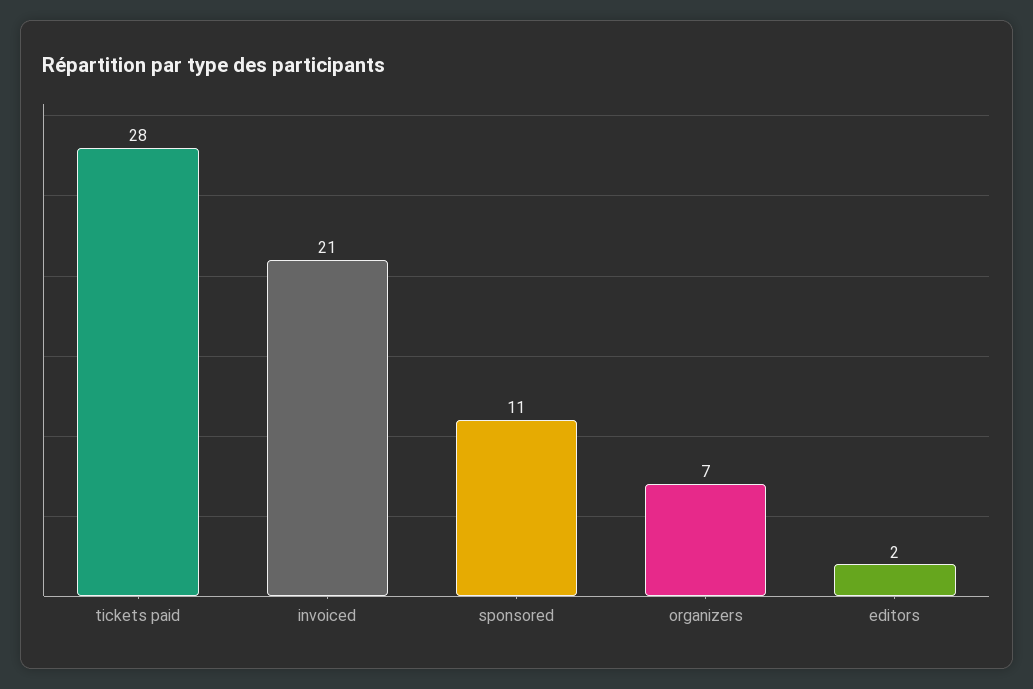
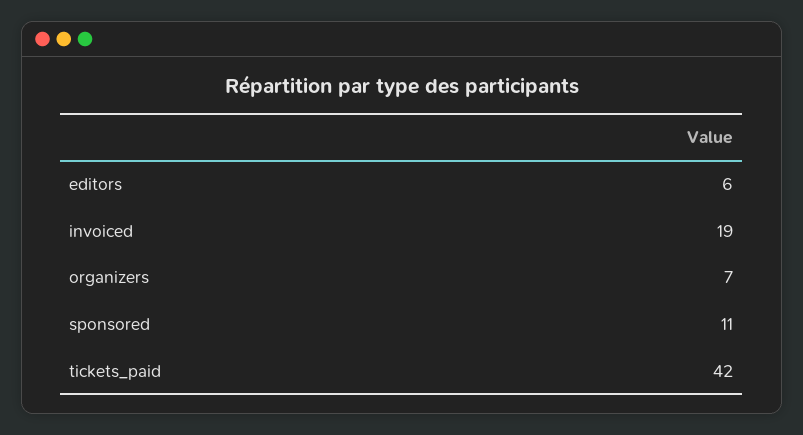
tickets paid: 28 -> 42
invoiced: 21 -> 19
editors: 2 -> 6

